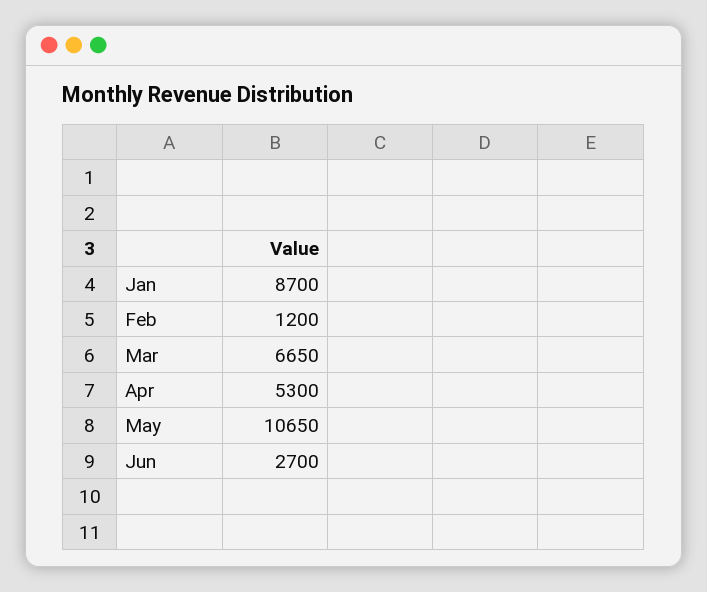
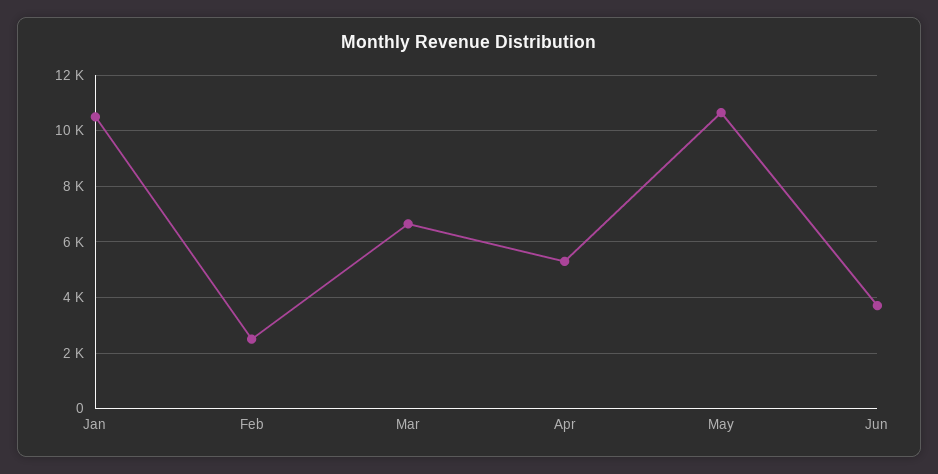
Jan: 8700 -> 10500
Feb: 1200 -> 2500
Jun: 2700 -> 3750

